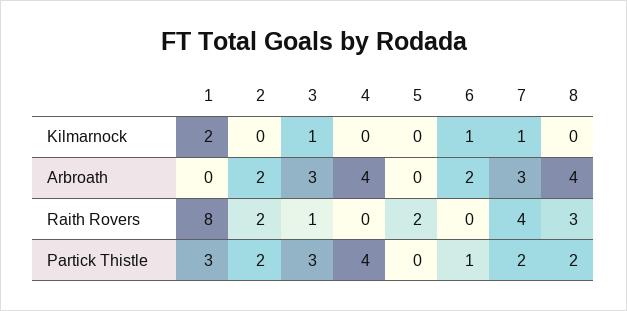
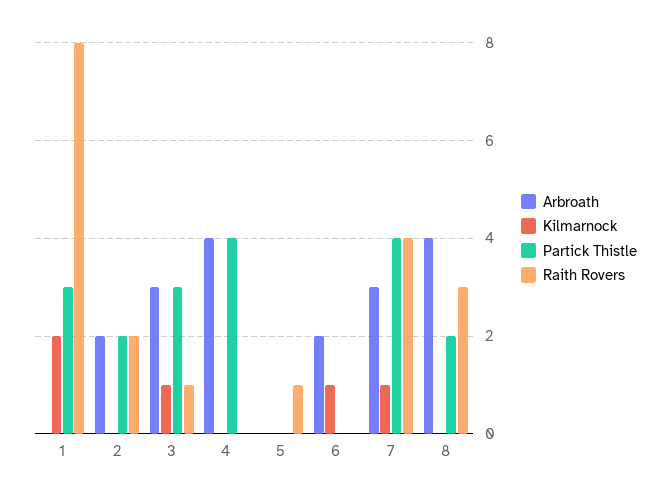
Raith Rovers, 5: 2 -> 1
Partick Thistle, 6: 1 -> 0
Partick Thistle, 7: 2 -> 4

